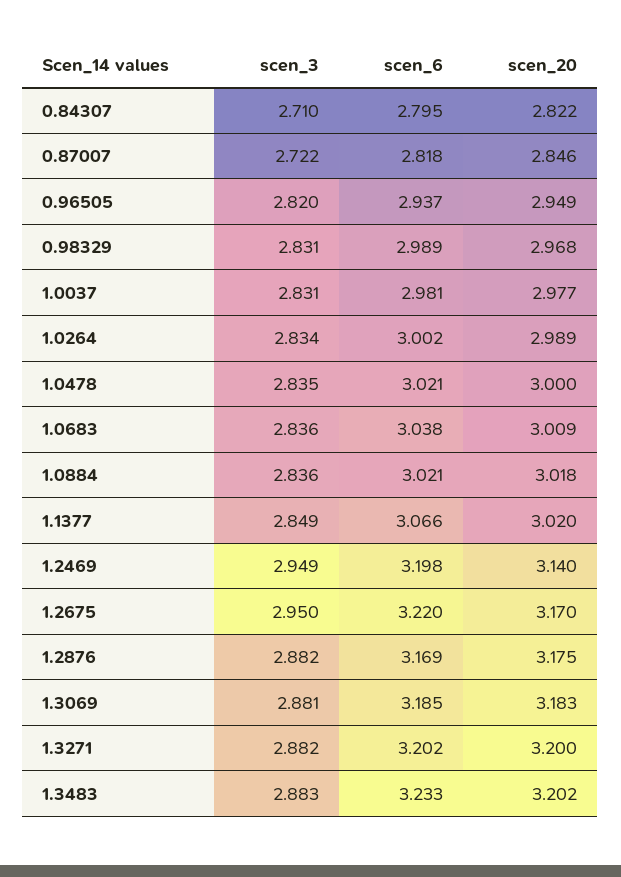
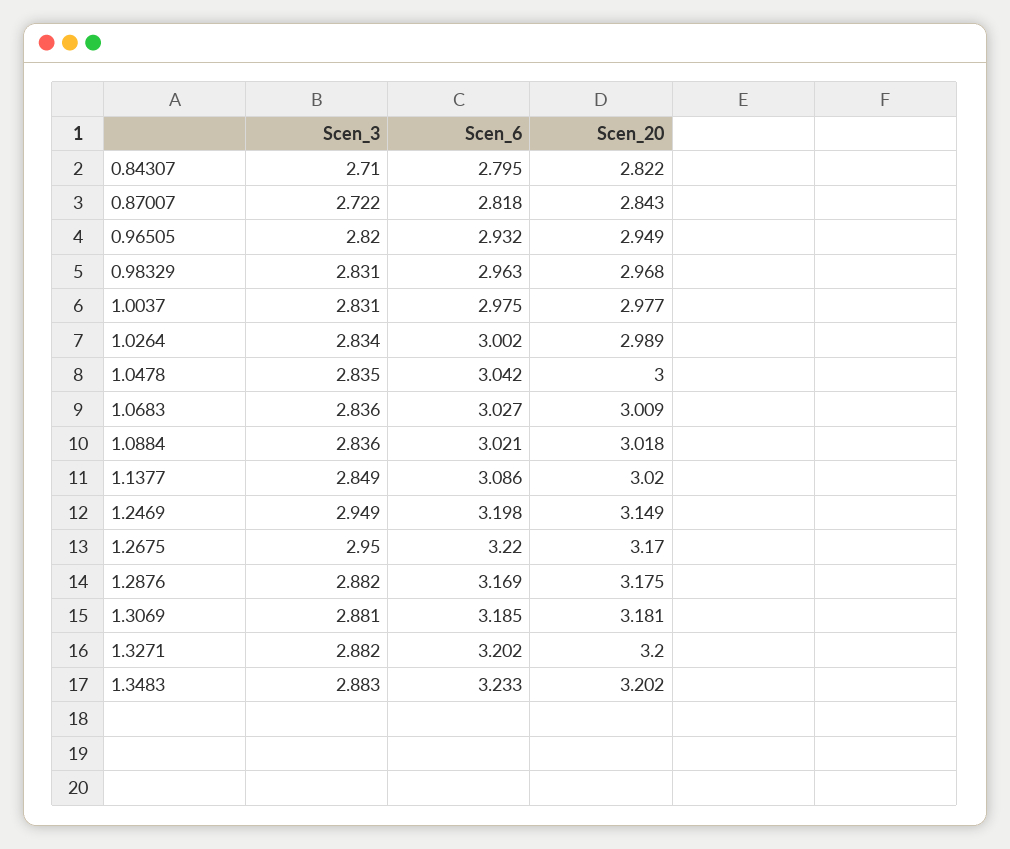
scen_20, 0.87007: 2.846 -> 2.843
scen_6, 0.96505: 2.937 -> 2.932
scen_6, 0.98329: 2.989 -> 2.963
scen_6, 1.0037: 2.981 -> 2.975
scen_6, 1.0478: 3.021 -> 3.042
scen_6, 1.0683: 3.038 -> 3.027
scen_6, 1.1377: 3.066 -> 3.086
scen_20, 1.2469: 3.14 -> 3.149
scen_20, 1.3069: 3.183 -> 3.181

